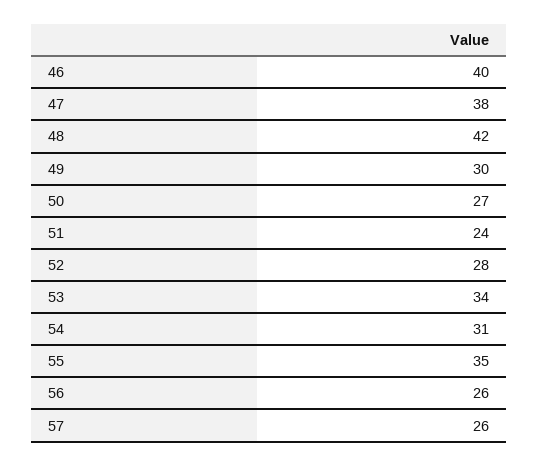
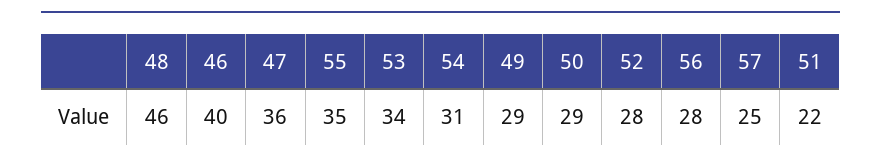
47: 38 -> 36
48: 42 -> 46
49: 30 -> 29
50: 27 -> 29
51: 24 -> 22
56: 26 -> 28
57: 26 -> 25

